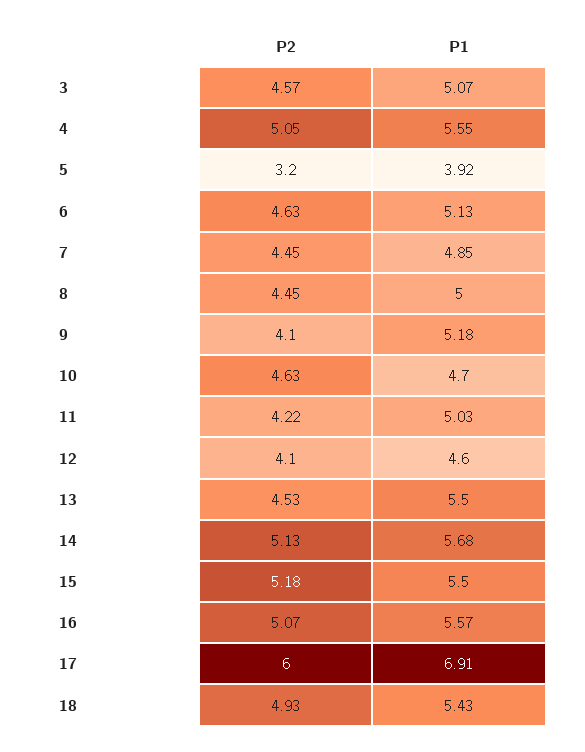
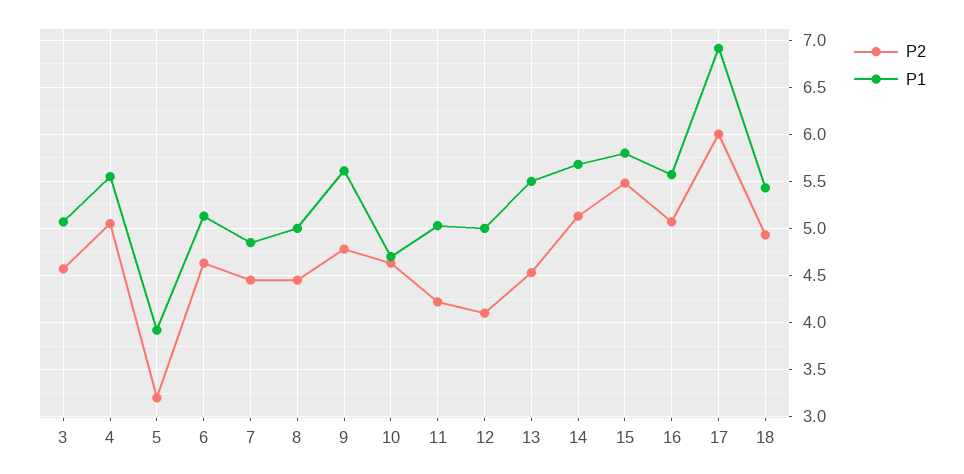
P2, 9: 4.1 -> 4.8
P1, 9: 5.18 -> 5.6
P1, 12: 4.6 -> 5
P2, 15: 5.18 -> 5.5
P1, 15: 5.5 -> 5.8

